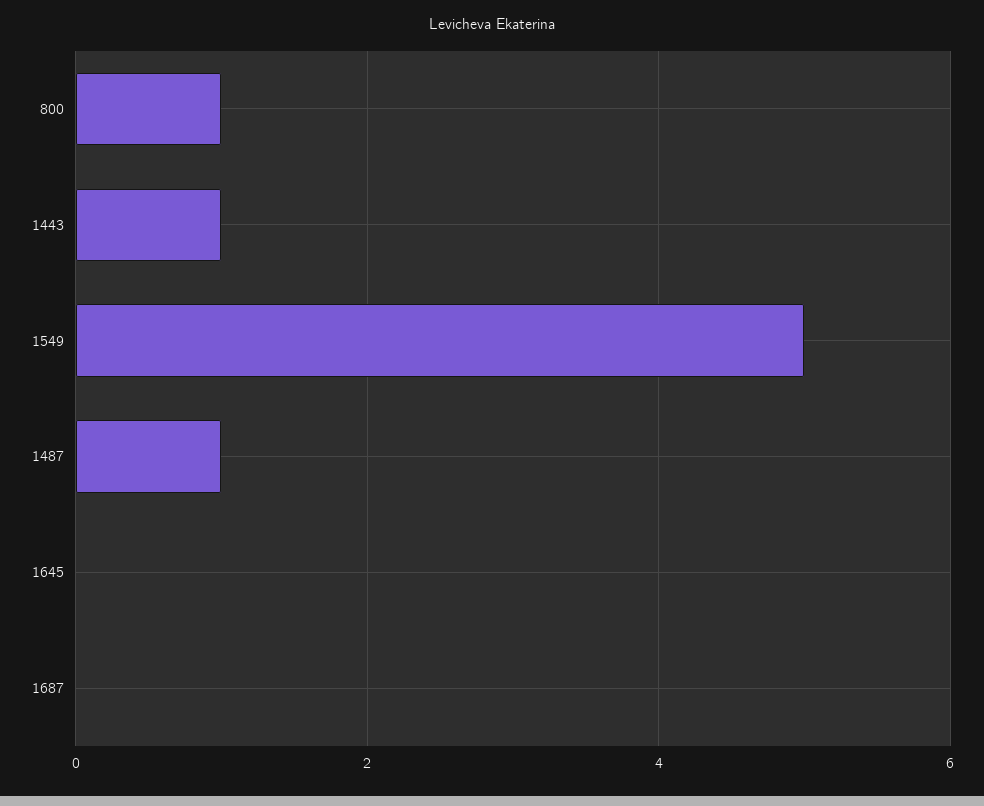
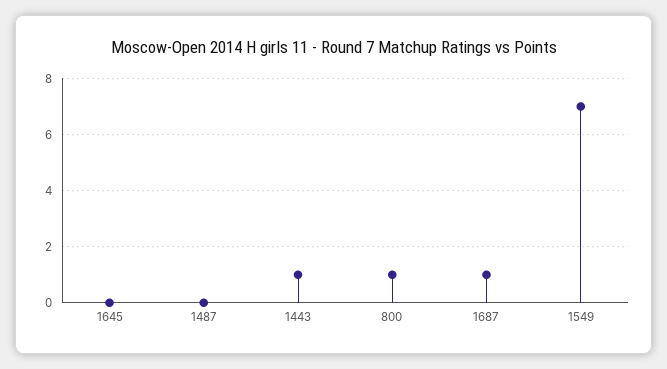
1549: 5 -> 7
1487: 1 -> 0
1687: 0 -> 1

